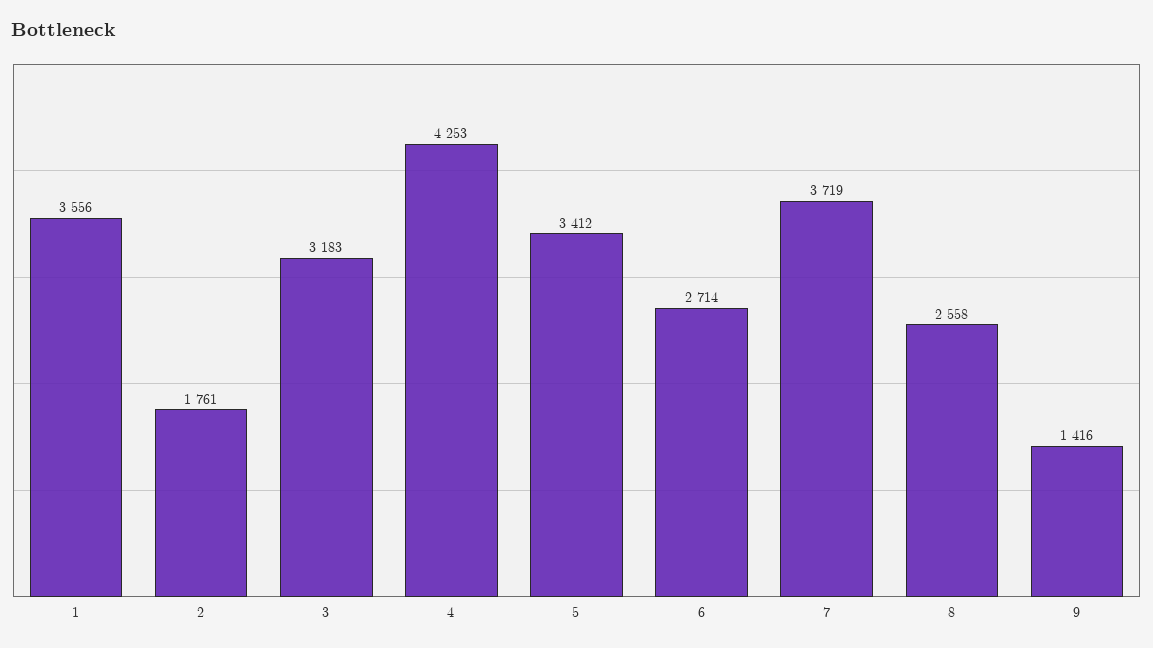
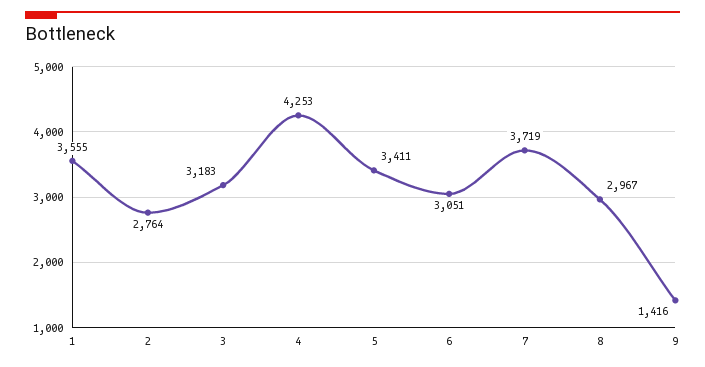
1: 3556 -> 3555
2: 1761 -> 2764
5: 3412 -> 3411
6: 2714 -> 3051
8: 2558 -> 2967

